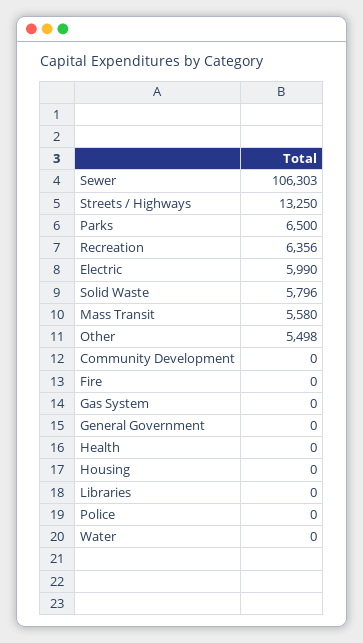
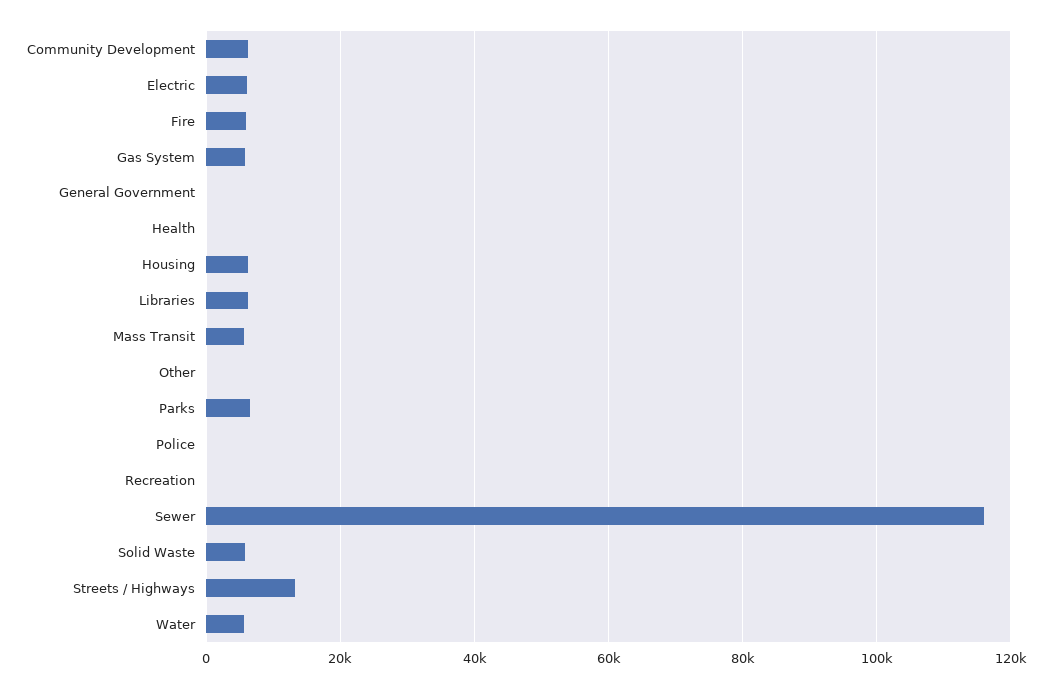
Sewer: 106303 -> 116000
Recreation: 6356 -> 0
Other: 5498 -> 0
Community Development: 0 -> 6000
Fire: 0 -> 6000
Gas System: 0 -> 6000
Housing: 0 -> 6000
Libraries: 0 -> 6000
Water: 0 -> 6000

